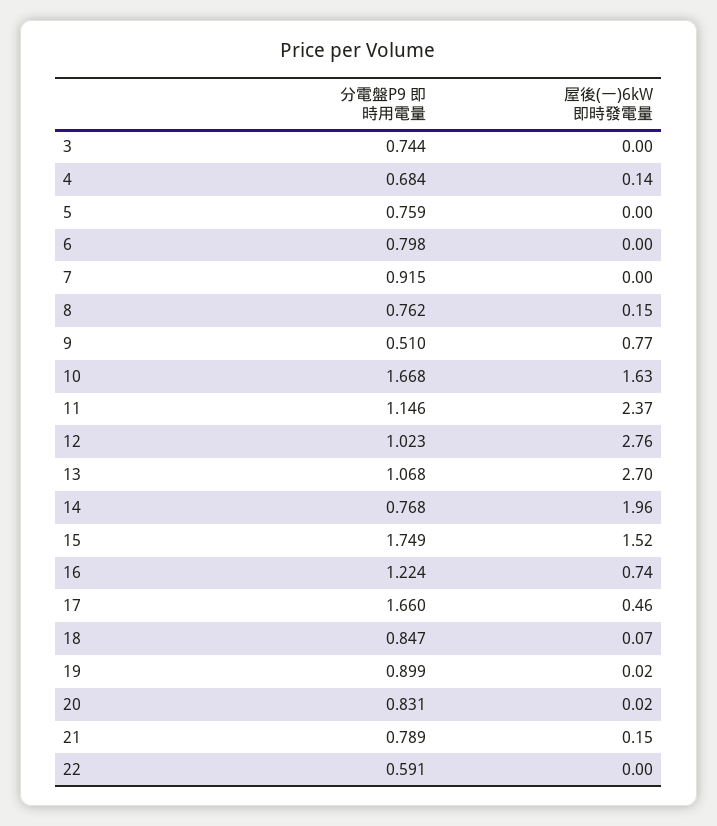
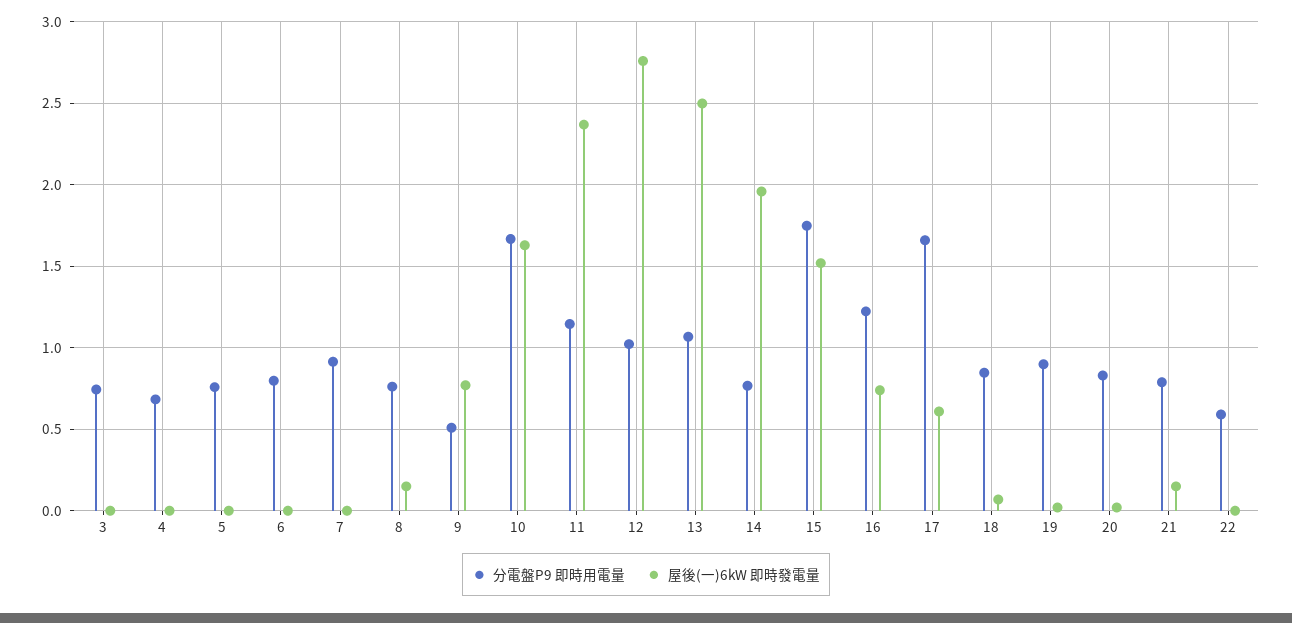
屋後(一)6kW 即時發電量, 4: 0.14 -> 0
屋後(一)6kW 即時發電量, 13: 2.7 -> 2.5
屋後(一)6kW 即時發電量, 17: 0.46 -> 0.6

